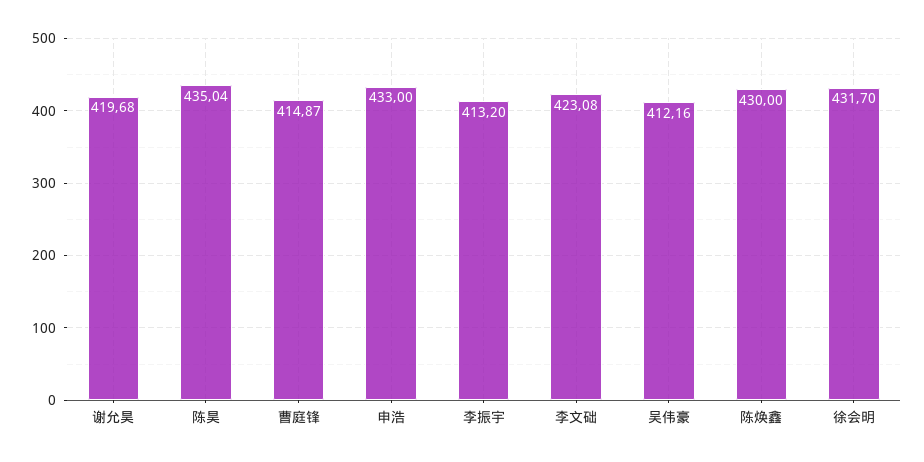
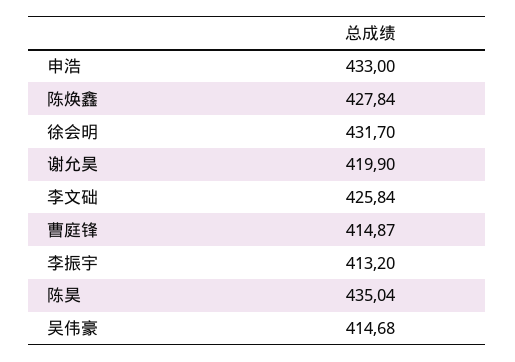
谢允昊: 419.68 -> 419.9
李文础: 423.08 -> 425.84
吴伟豪: 412.16 -> 414.68
陈焕鑫: 430 -> 427.84

